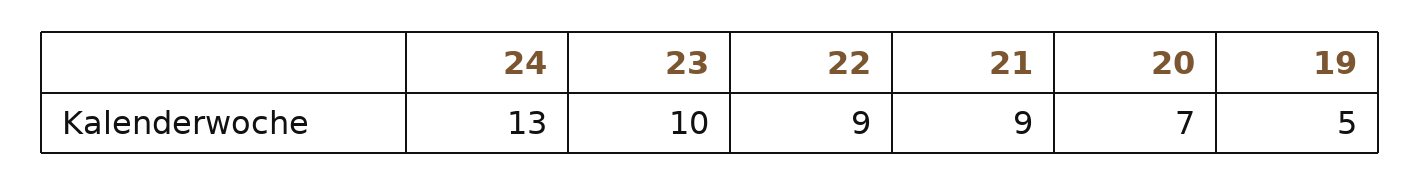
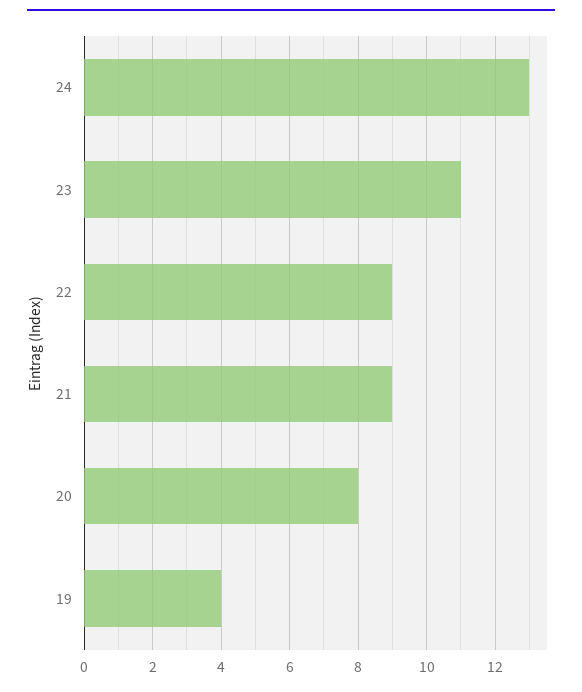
23: 10 -> 11
20: 7 -> 8
19: 5 -> 4

